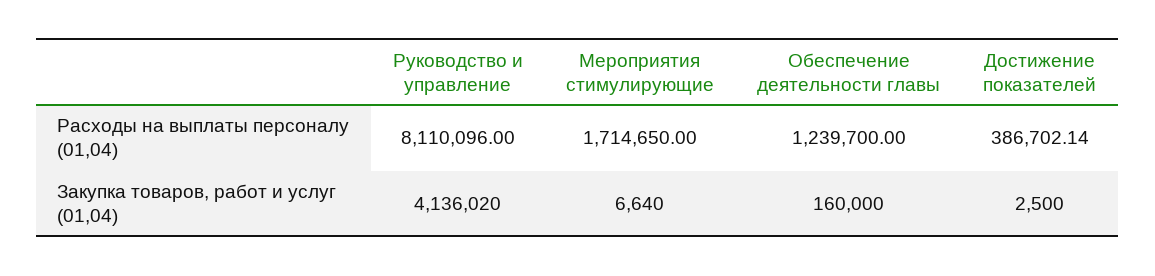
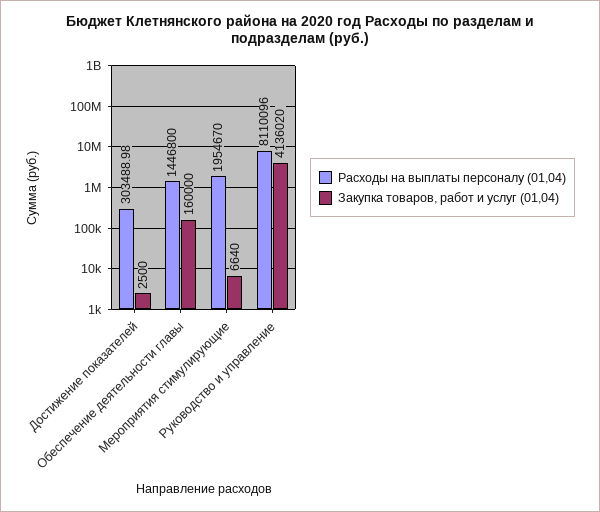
Расходы на выплаты персоналу (01,04), Мероприятия стимулирующие: 1714650 -> 1954670
Расходы на выплаты персоналу (01,04), Обеспечение деятельности главы: 1239700 -> 1446800
Расходы на выплаты персоналу (01,04), Достижение показателей: 386702.14 -> 303488.98

